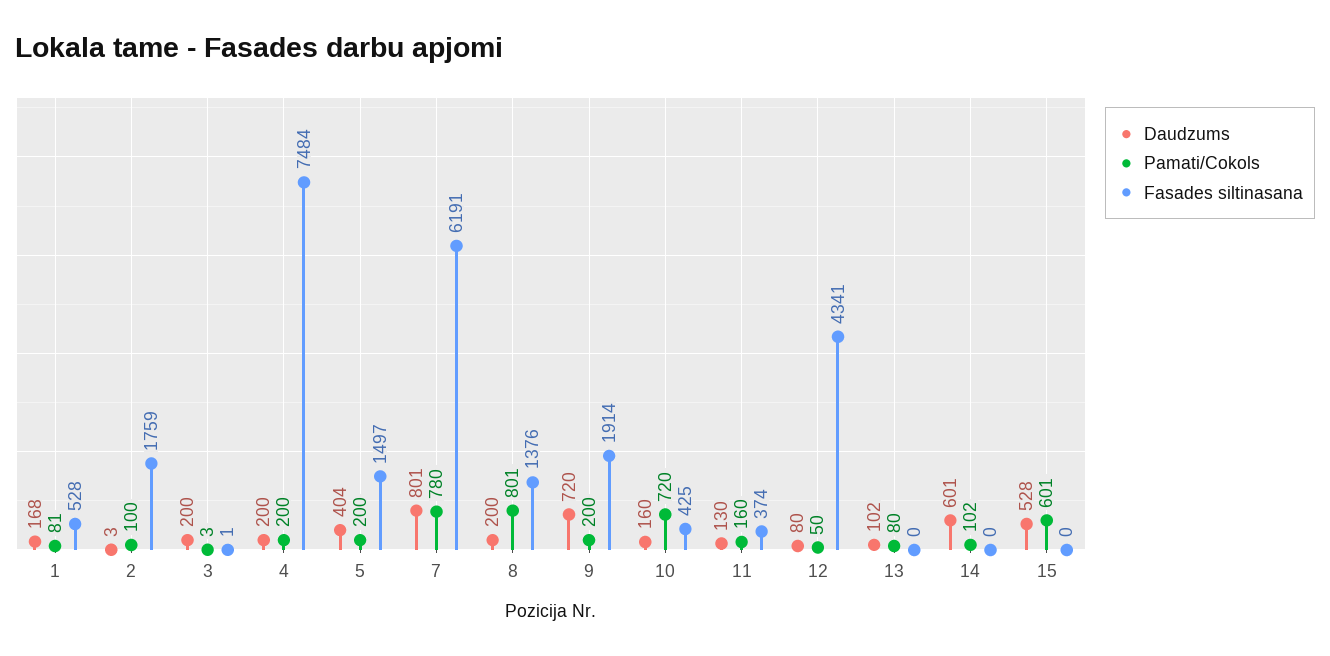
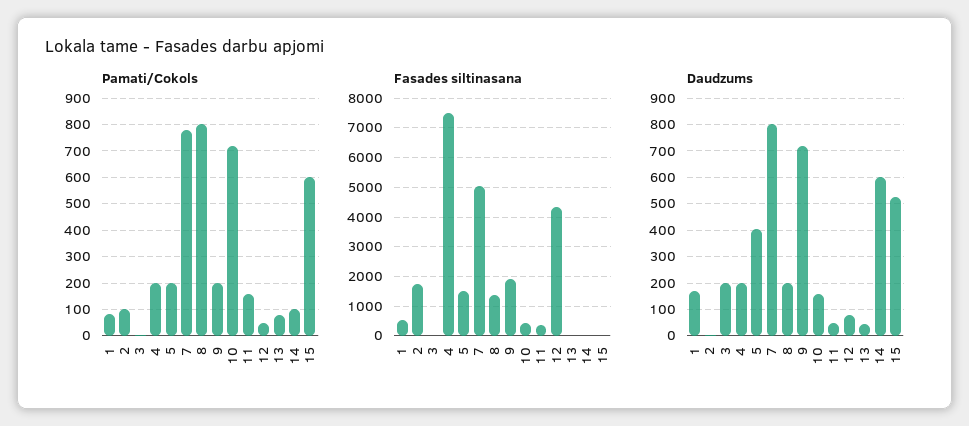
Fasades siltinasana, 7: 6191 -> 5000
Daudzums, 11: 130 -> 50
Daudzums, 13: 102 -> 50

